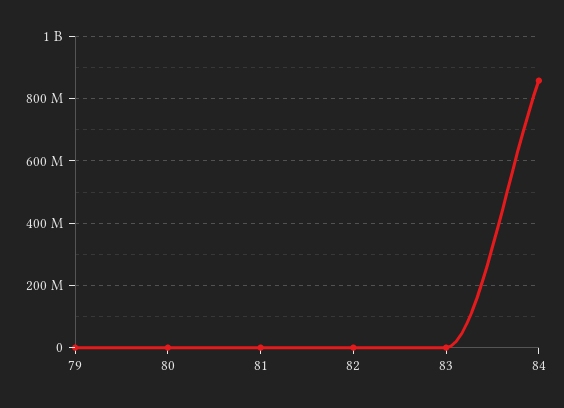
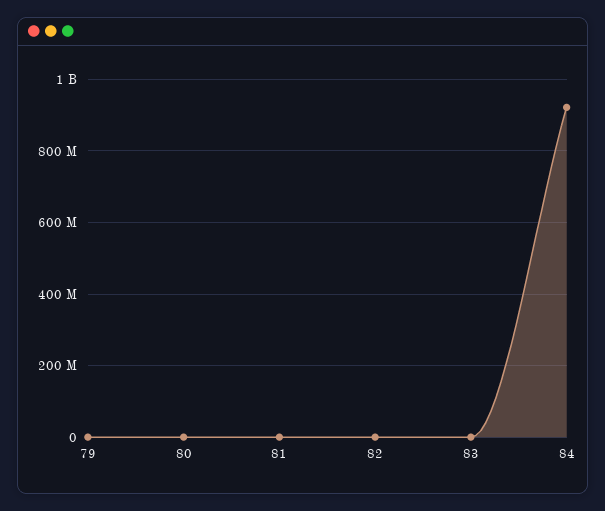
84: 860000000 -> 920000000

